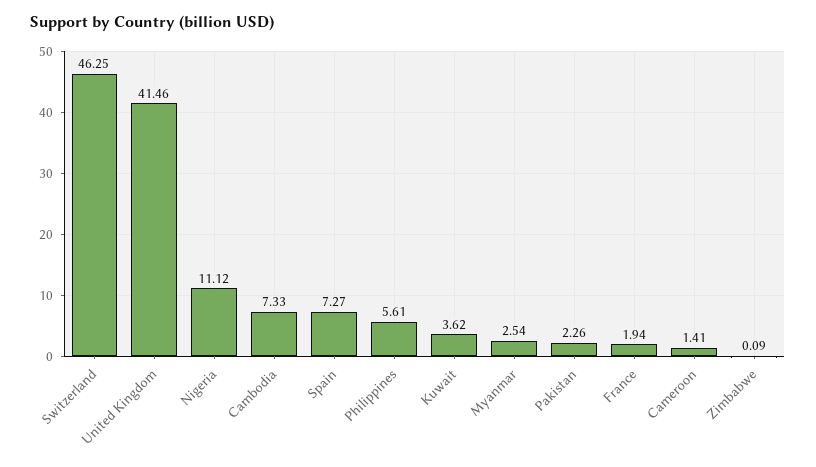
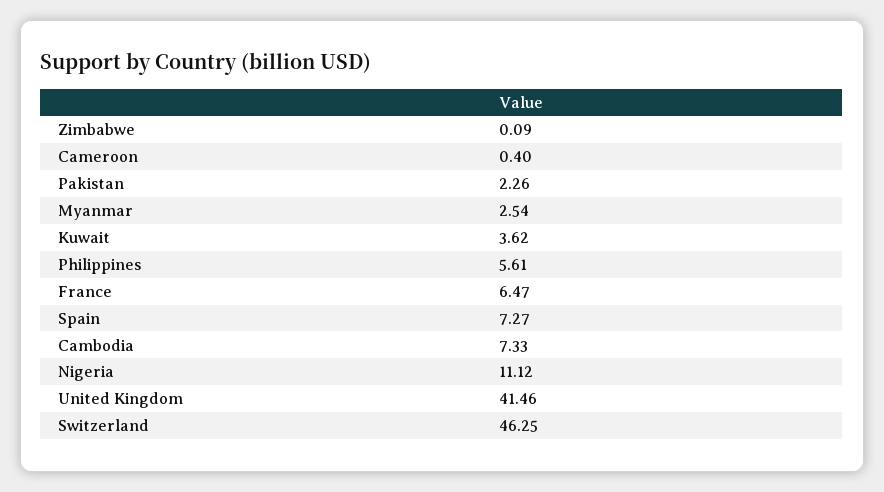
France: 1.94 -> 6.47
Cameroon: 1.41 -> 0.4

